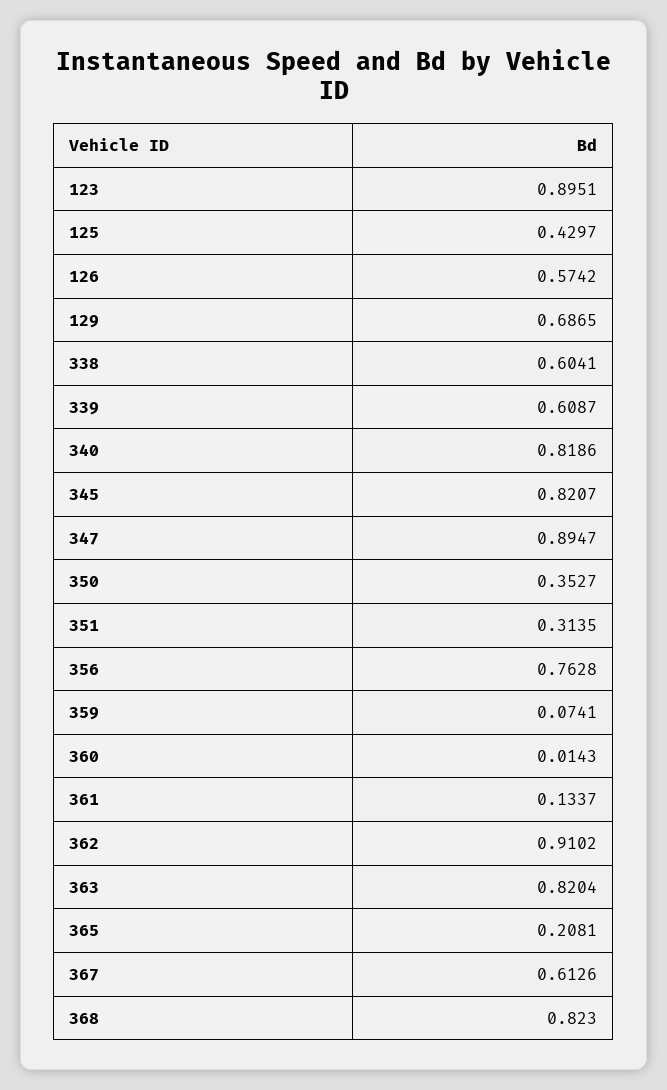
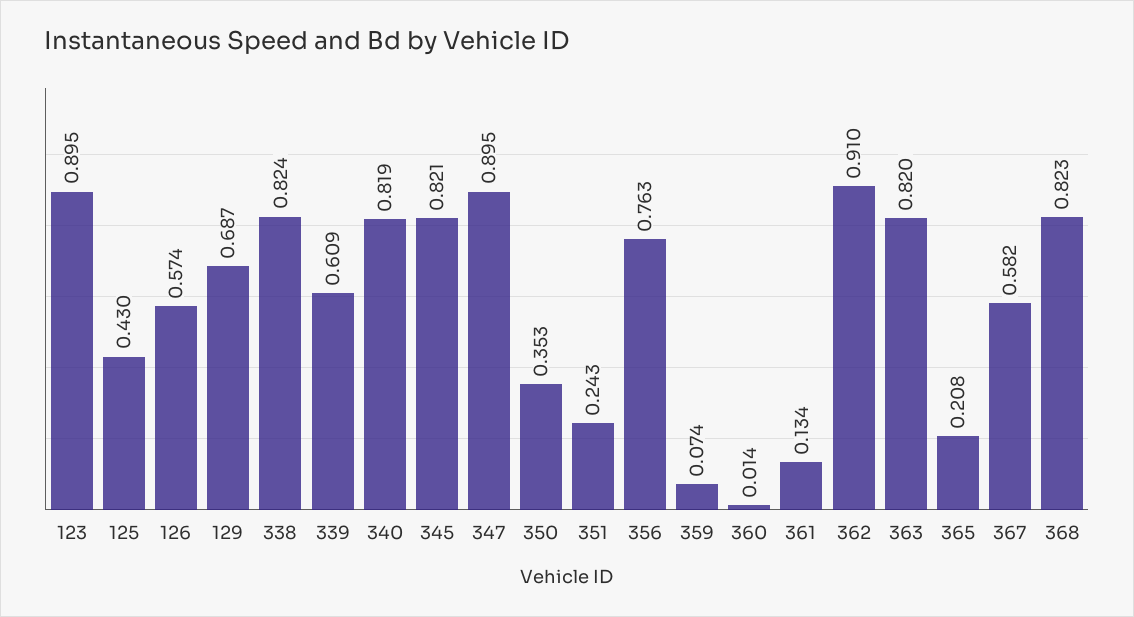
338: 0.6041 -> 0.824
351: 0.3135 -> 0.243
367: 0.6126 -> 0.582

